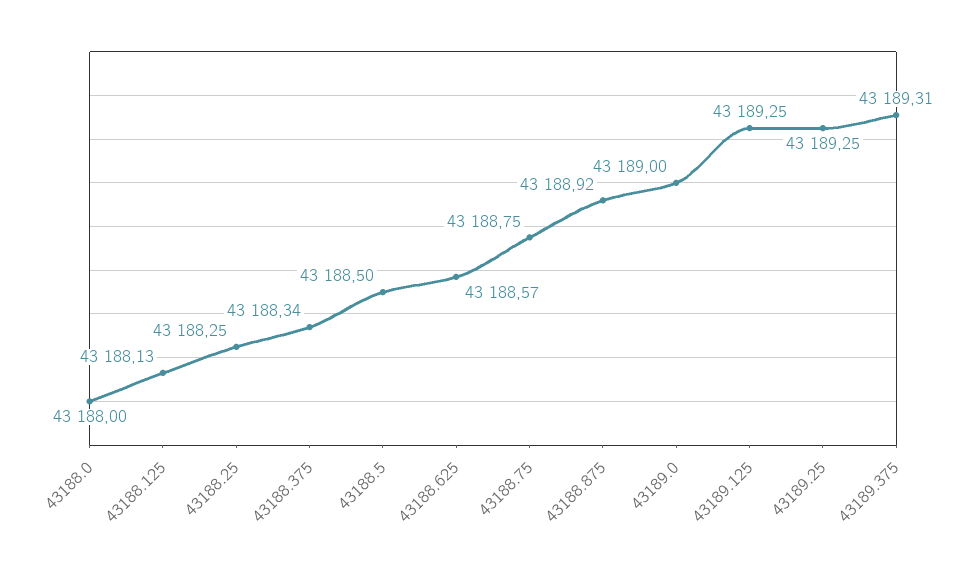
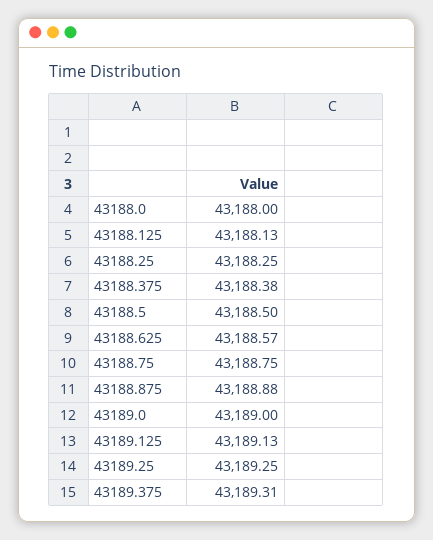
43188.375: 43188.34 -> 43188.38
43188.875: 43188.92 -> 43188.88
43189.125: 43189.25 -> 43189.13

